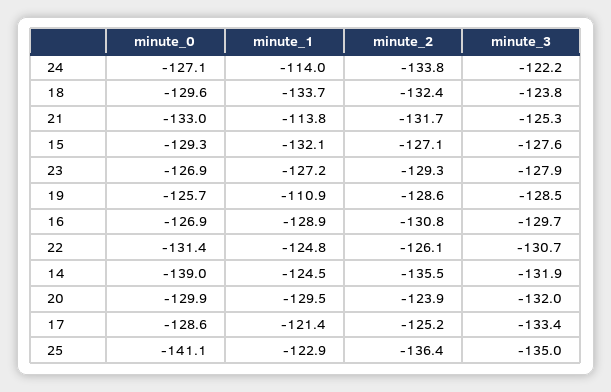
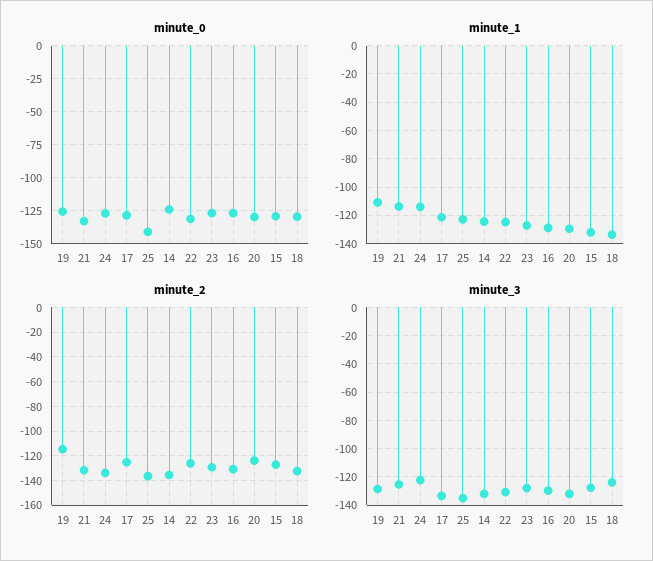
minute_2, 19: -128.6 -> -115
minute_0, 14: -139 -> -125

